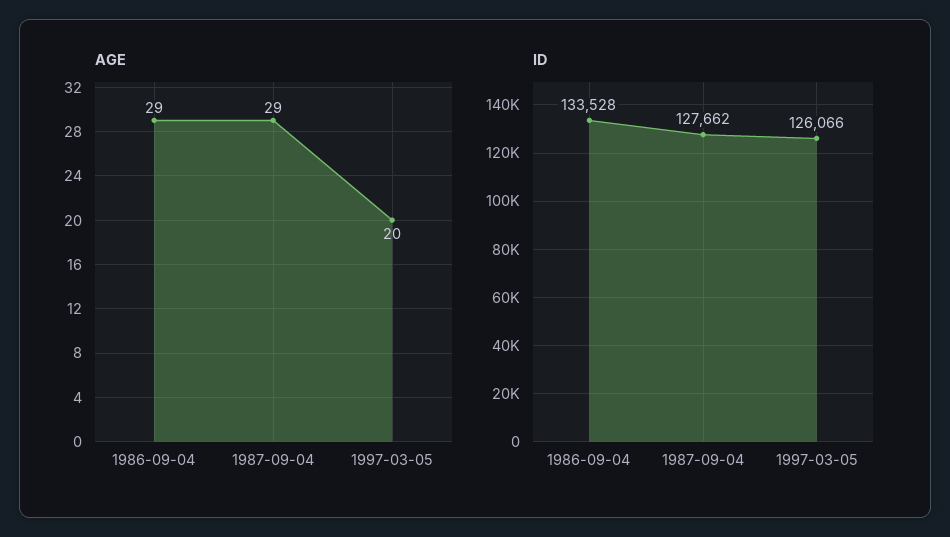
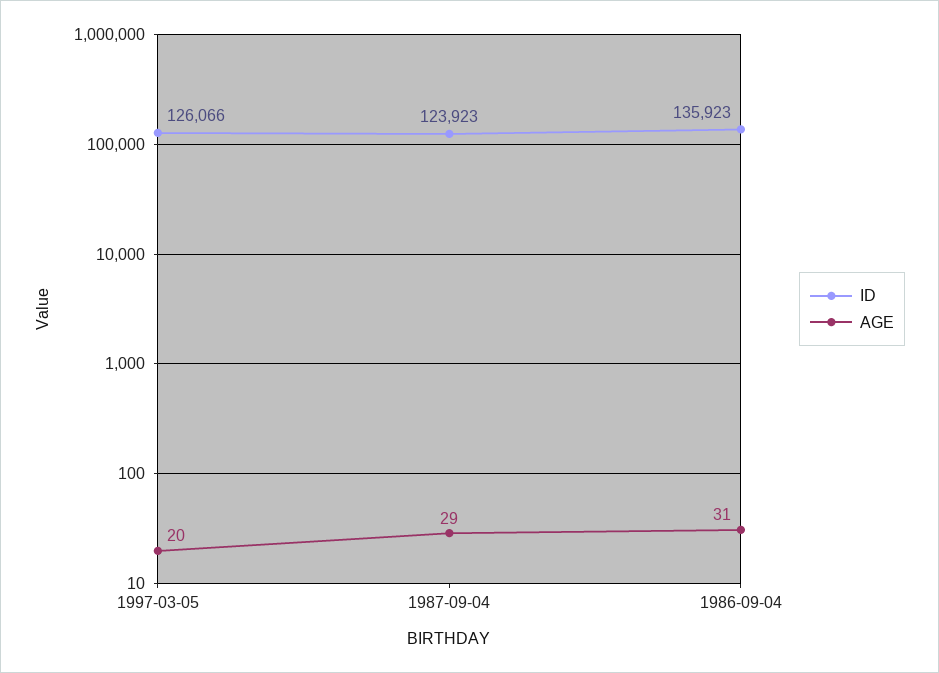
AGE, 1986-09-04: 29 -> 31
ID, 1986-09-04: 133528 -> 135923
ID, 1987-09-04: 127662 -> 123923

